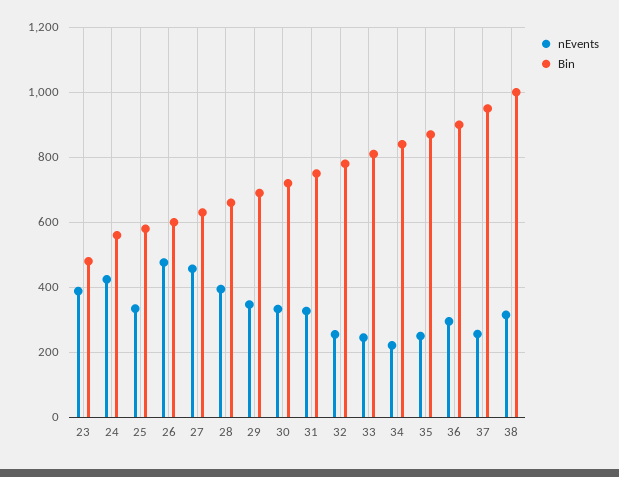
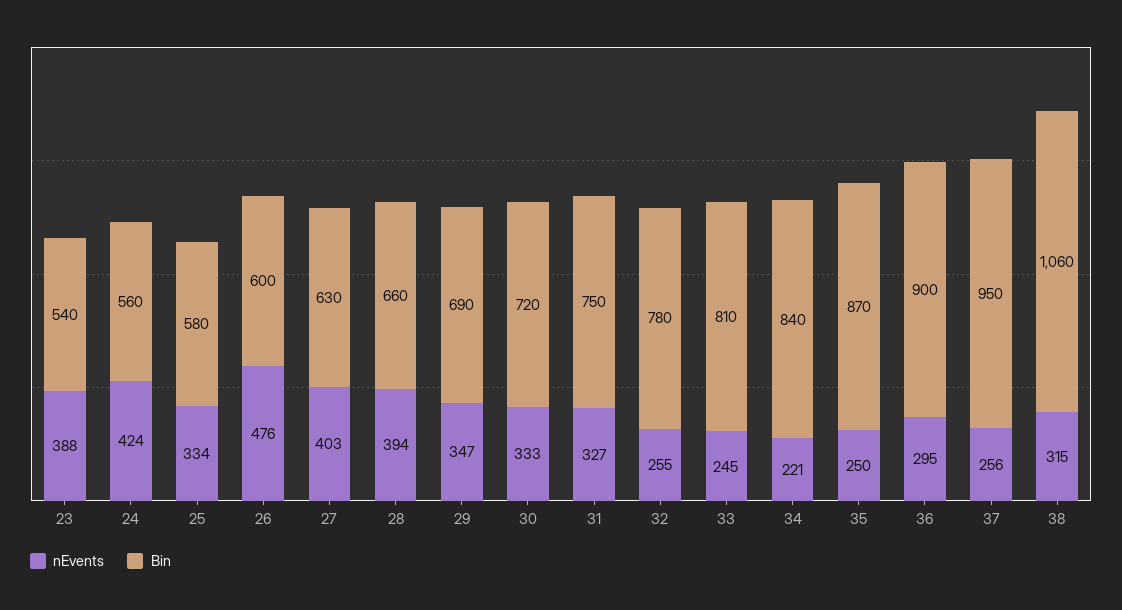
Bin, 23: 480 -> 540
nEvents, 27: 460 -> 403
Bin, 38: 1000 -> 1060

